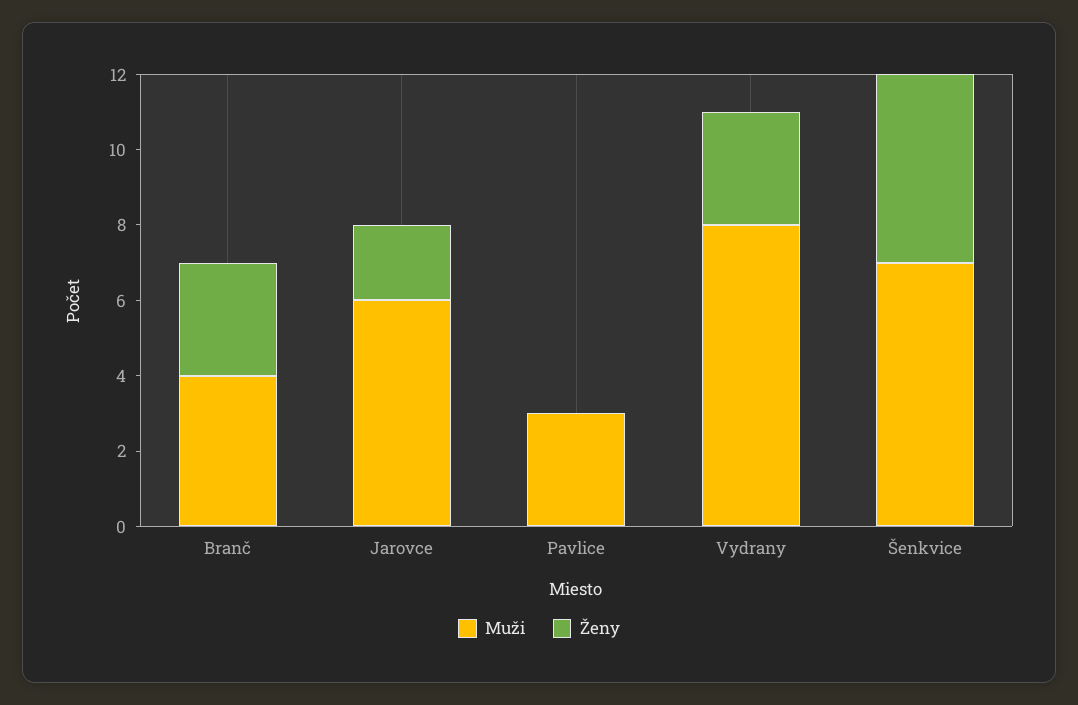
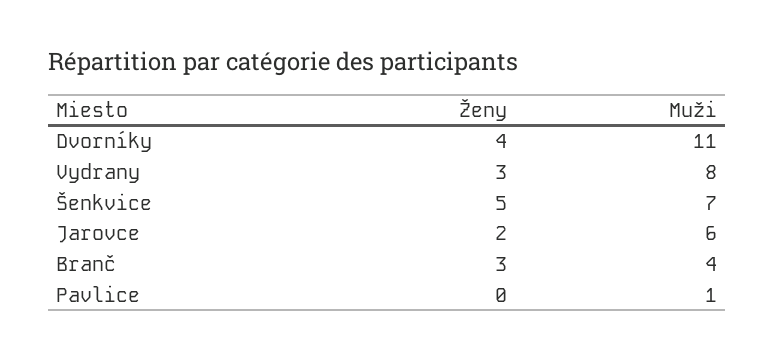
Muži, Pavlice: 3 -> 1
Ženy, Dvorníky: none -> 4
Muži, Dvorníky: none -> 11

